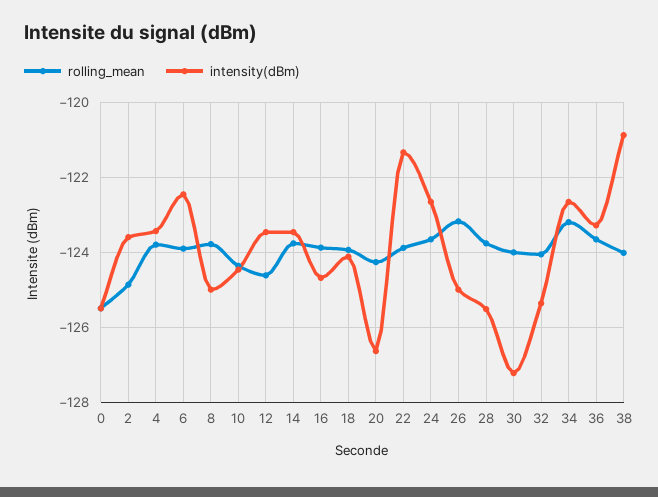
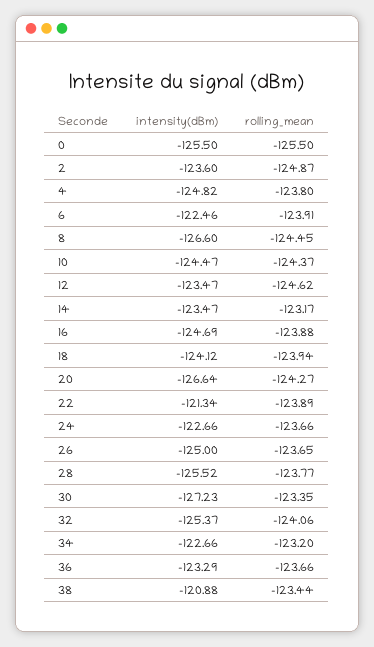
intensity(dBm), 4: -123.4 -> -124.82
rolling_mean, 8: -123.8 -> -124.45
intensity(dBm), 8: -125 -> -126.6
rolling_mean, 14: -123.8 -> -123.17
rolling_mean, 26: -123.2 -> -123.65
rolling_mean, 30: -124 -> -123.35
rolling_mean, 38: -124 -> -123.44

